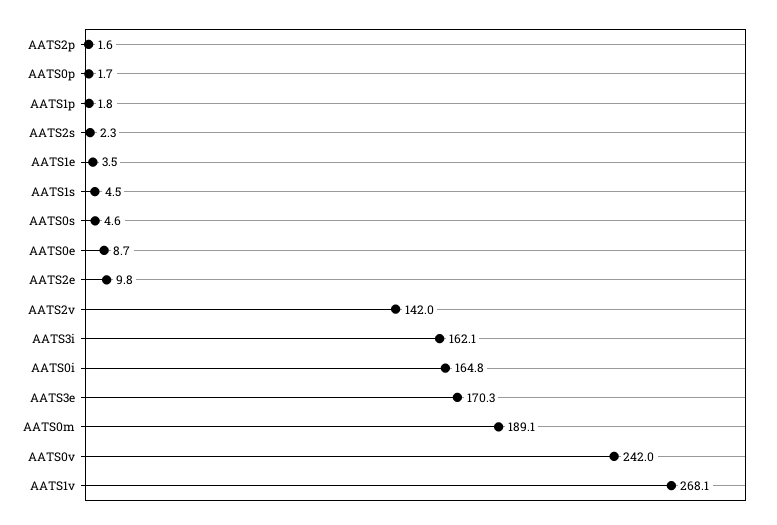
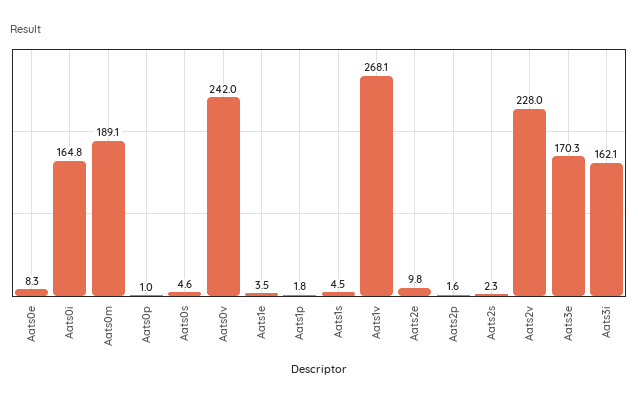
AATS0p: 1.7 -> 1
AATS0e: 8.7 -> 8.3
AATS2v: 142 -> 228

